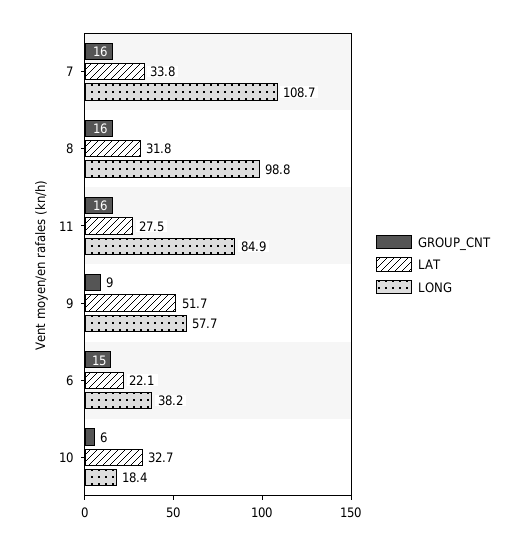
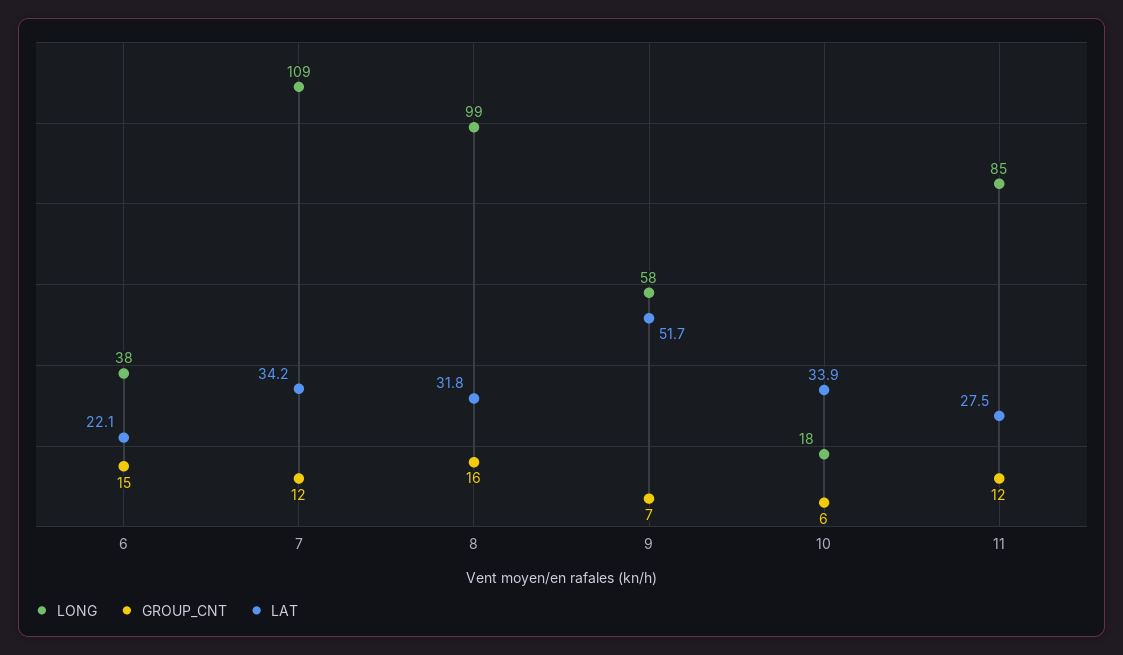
GROUP_CNT, 7: 16 -> 12
LAT, 7: 33.8 -> 34.2
GROUP_CNT, 11: 16 -> 12
GROUP_CNT, 9: 9 -> 7
LAT, 10: 32.7 -> 33.9

